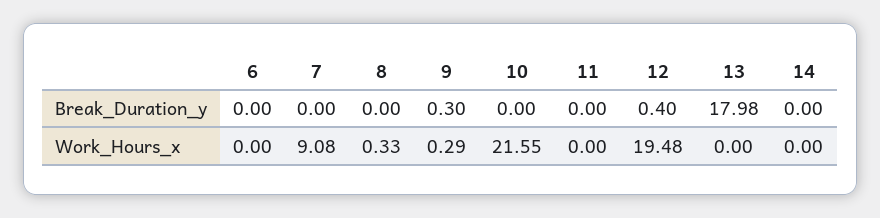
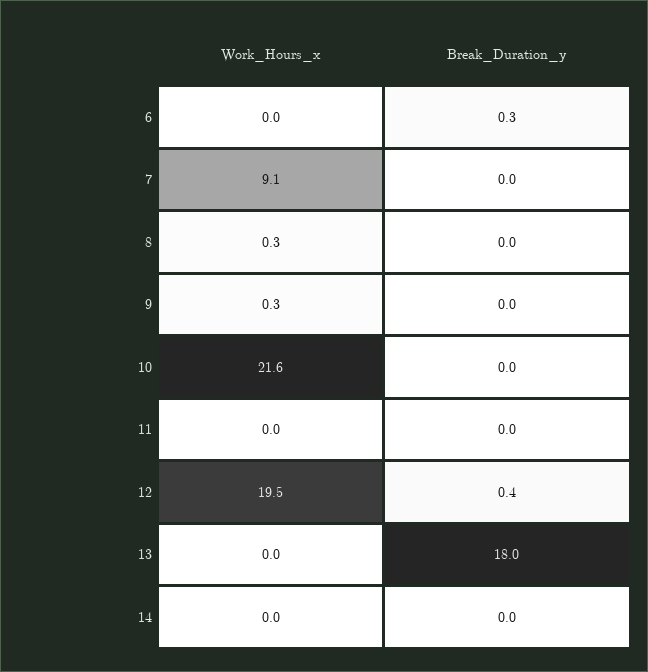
6, Break_Duration_y: 0 -> 0.3
9, Break_Duration_y: 0.3 -> 0

